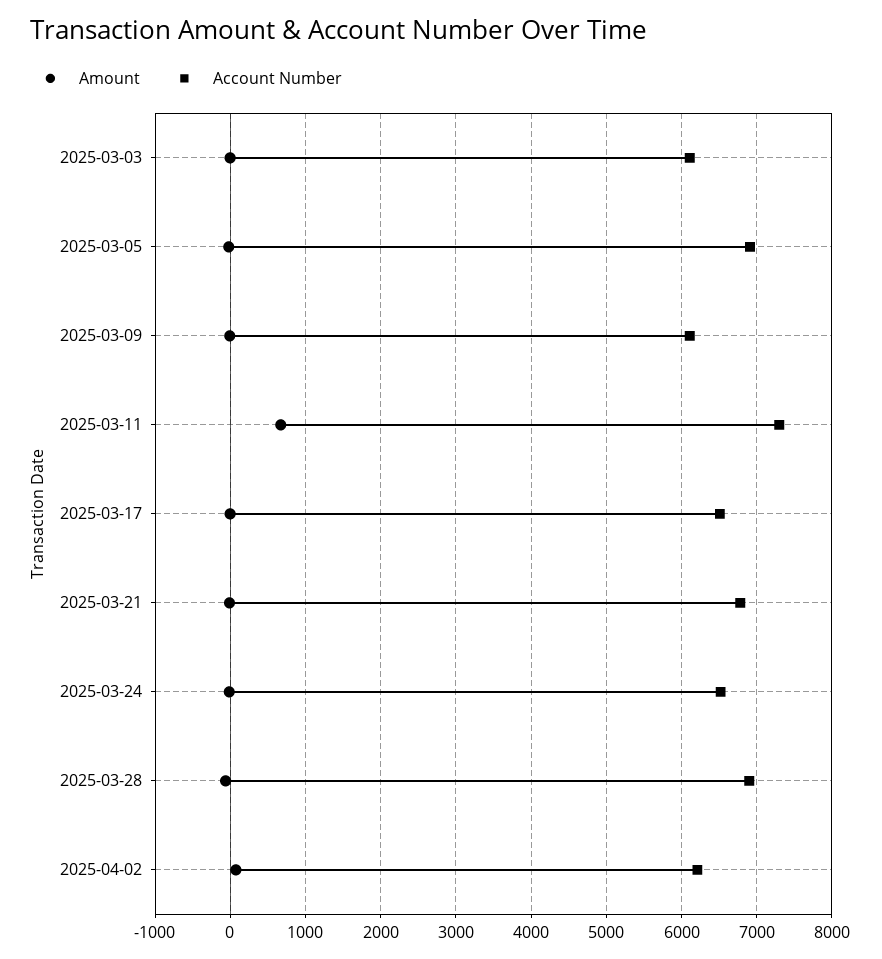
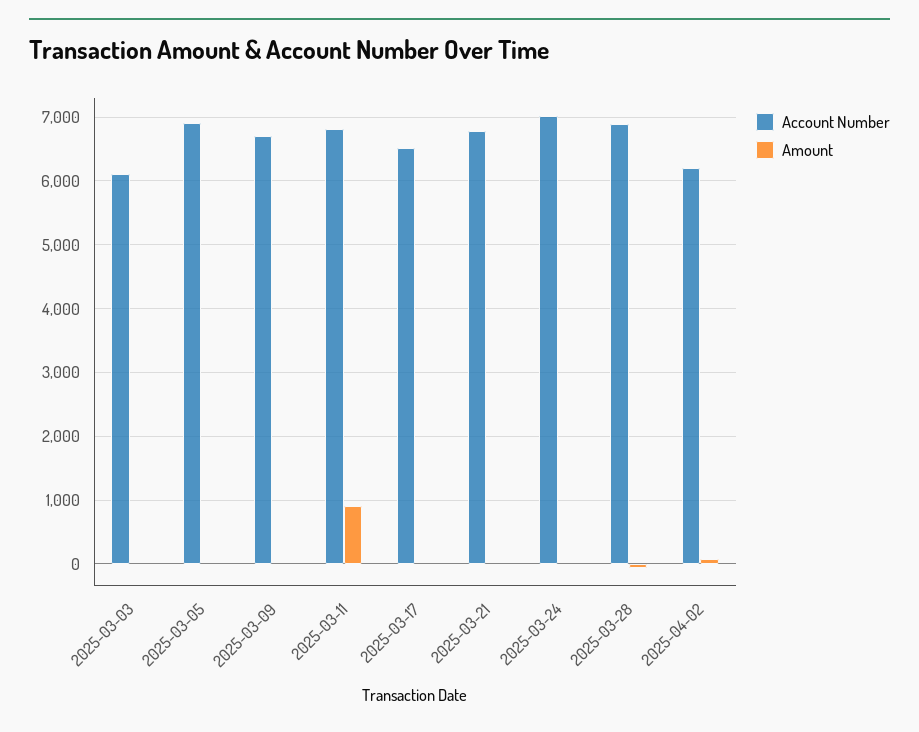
Account Number, 2025-03-09: 6100 -> 6700
Amount, 2025-03-11: 700 -> 900
Account Number, 2025-03-11: 7300 -> 6800
Account Number, 2025-03-24: 6500 -> 7000

